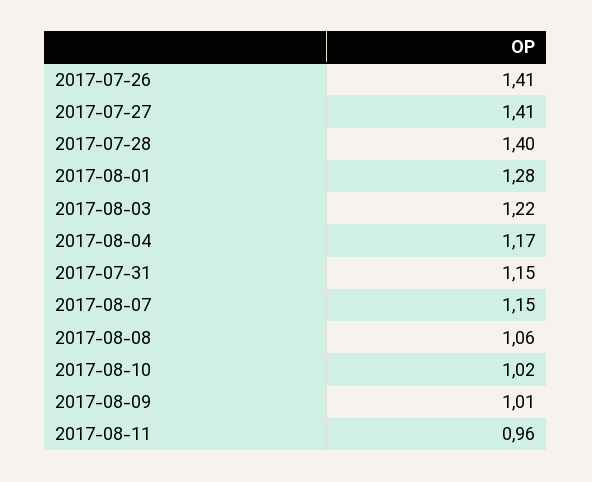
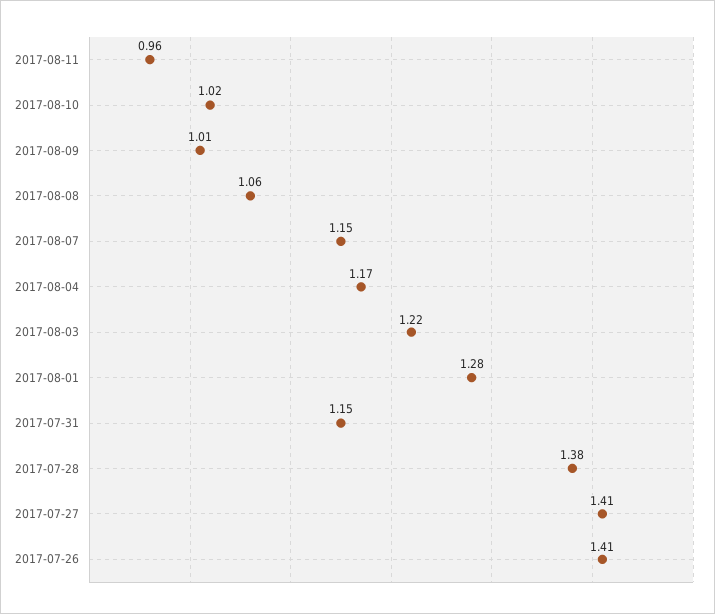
2017-07-28: 1.4 -> 1.38

